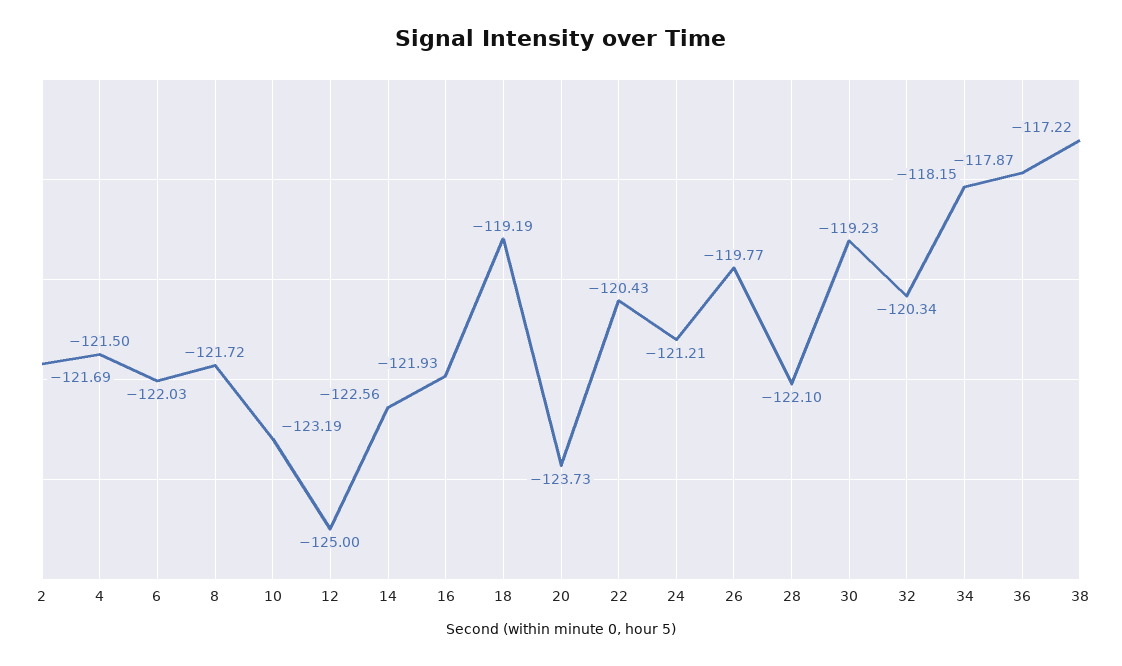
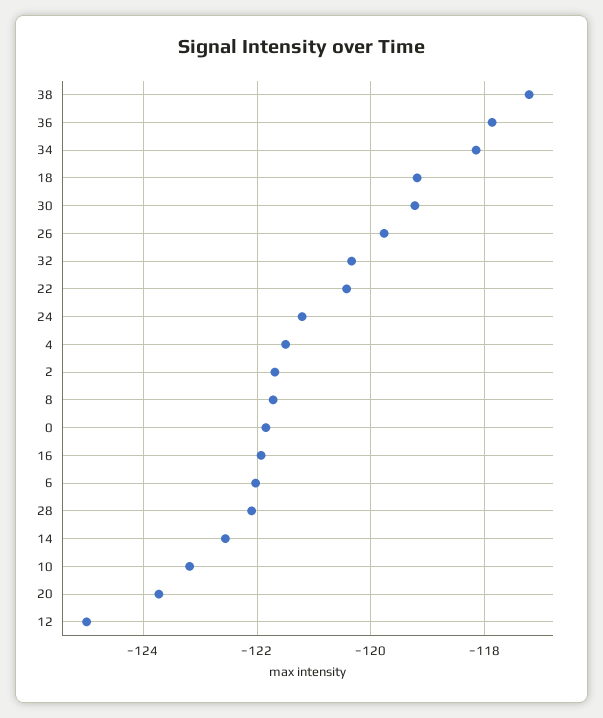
0: none -> -121.8

